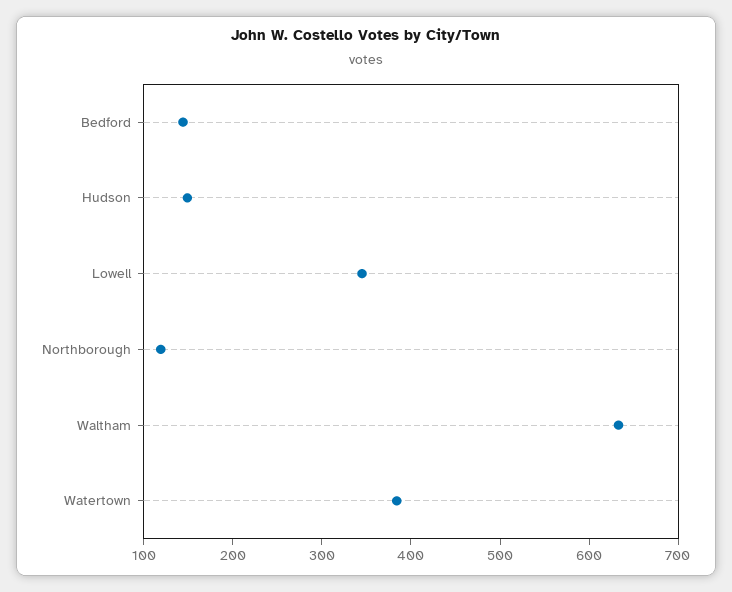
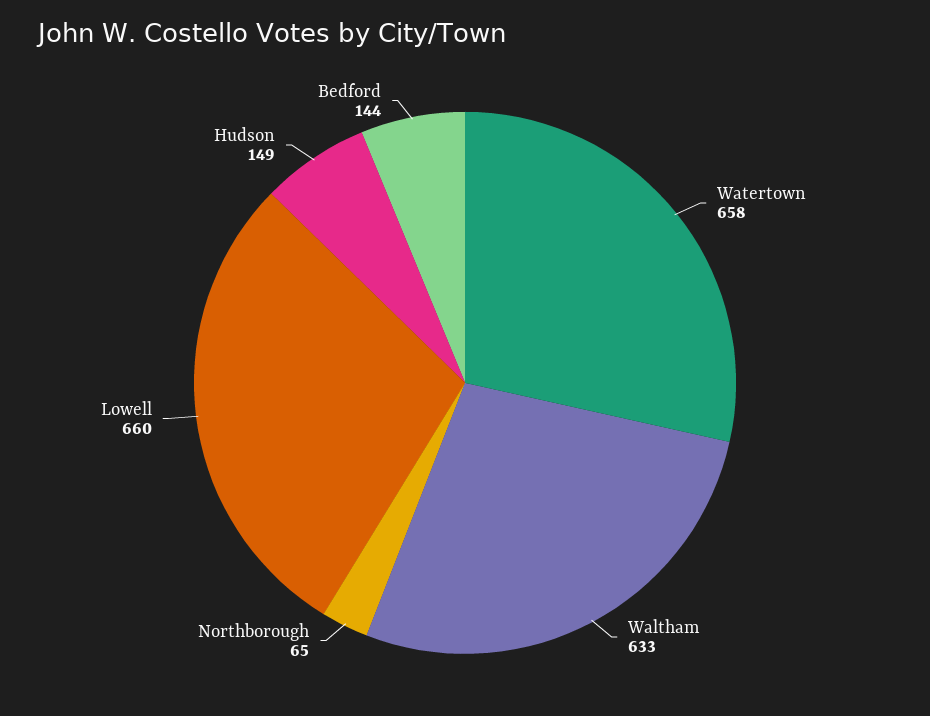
Lowell: 340 -> 660
Northborough: 120 -> 65
Watertown: 380 -> 658

